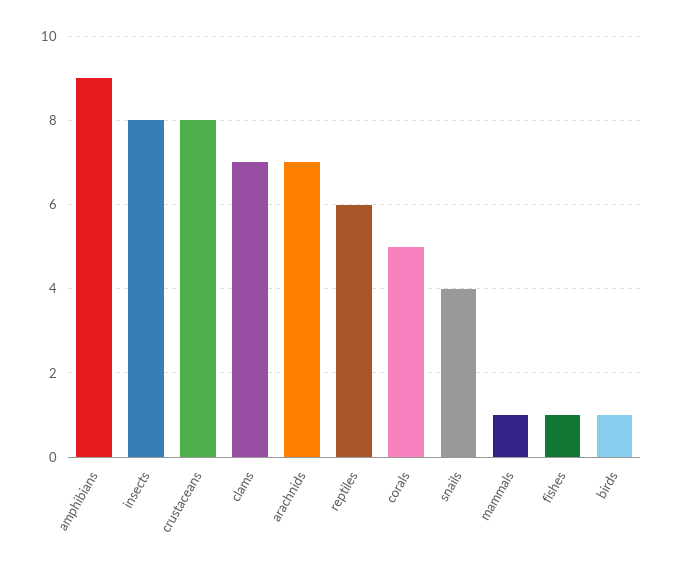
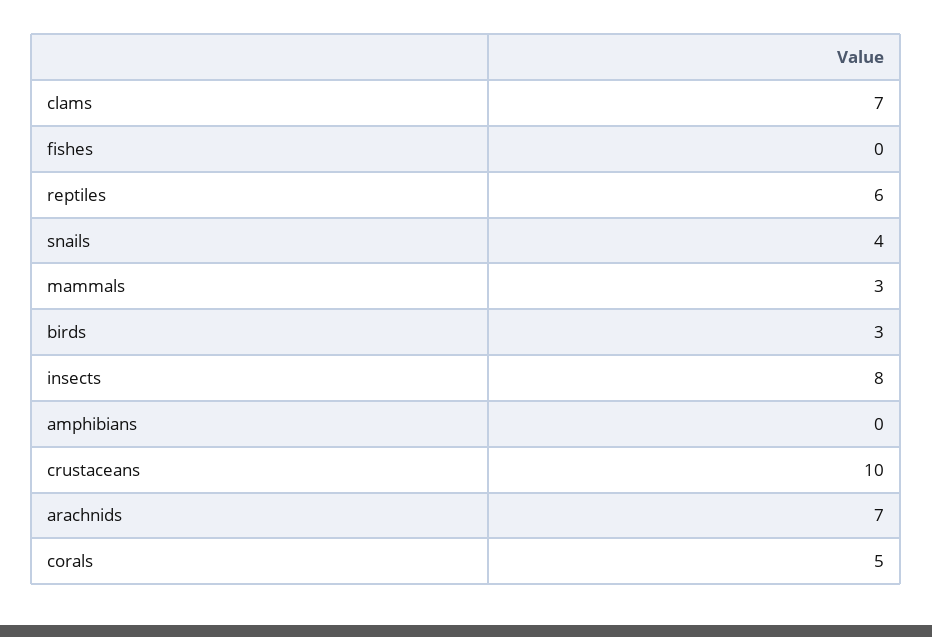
amphibians: 9 -> 0
crustaceans: 8 -> 10
mammals: 1 -> 3
fishes: 1 -> 0
birds: 1 -> 3

